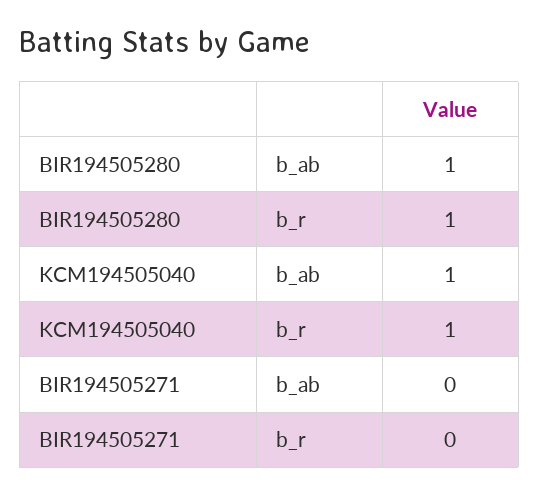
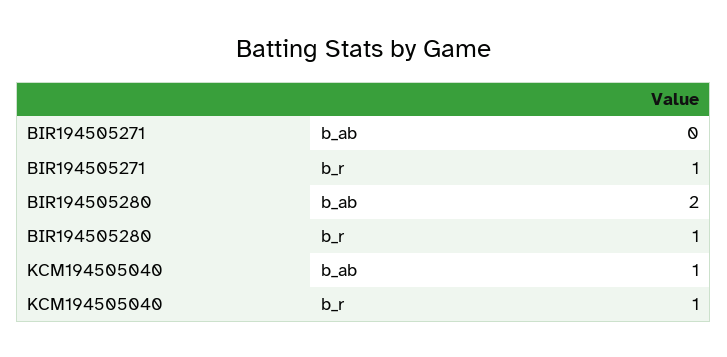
BIR194505280, b_ab: 1 -> 2
BIR194505271, b_r: 0 -> 1

